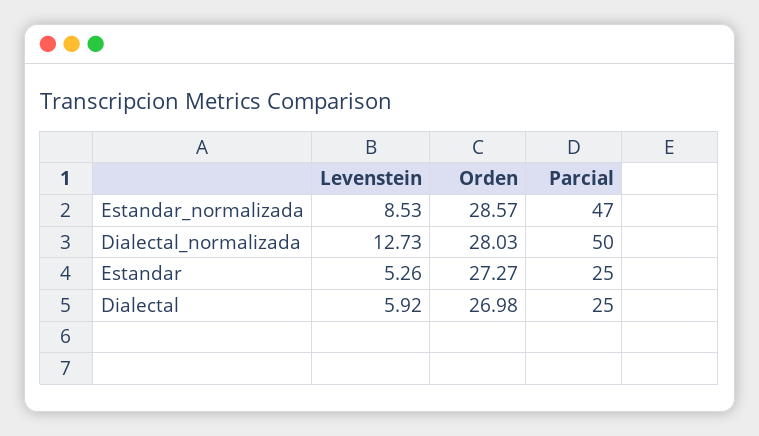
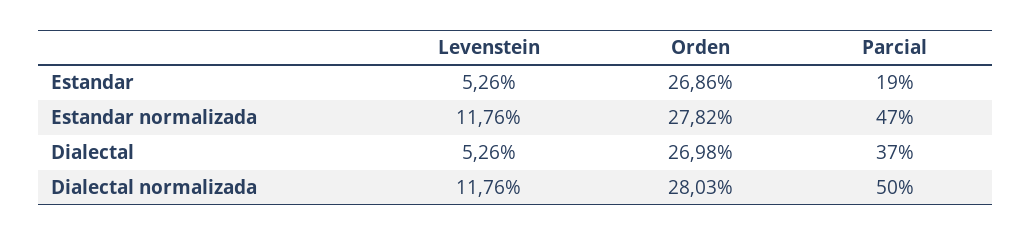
Levenstein, Estandar_normalizada: 8.53 -> 11.76
Orden, Estandar_normalizada: 28.57 -> 27.82
Levenstein, Dialectal_normalizada: 12.73 -> 11.76
Orden, Estandar: 27.27 -> 26.86
Parcial, Estandar: 25 -> 19
Levenstein, Dialectal: 5.92 -> 5.26
Parcial, Dialectal: 25 -> 37

